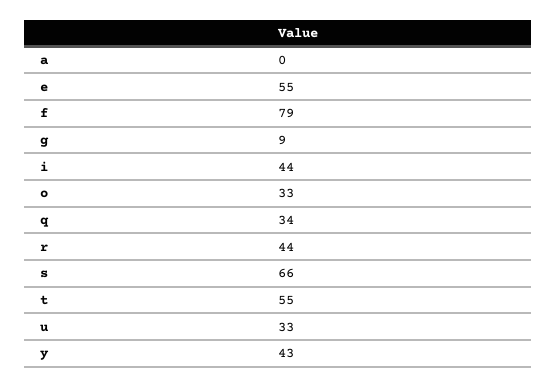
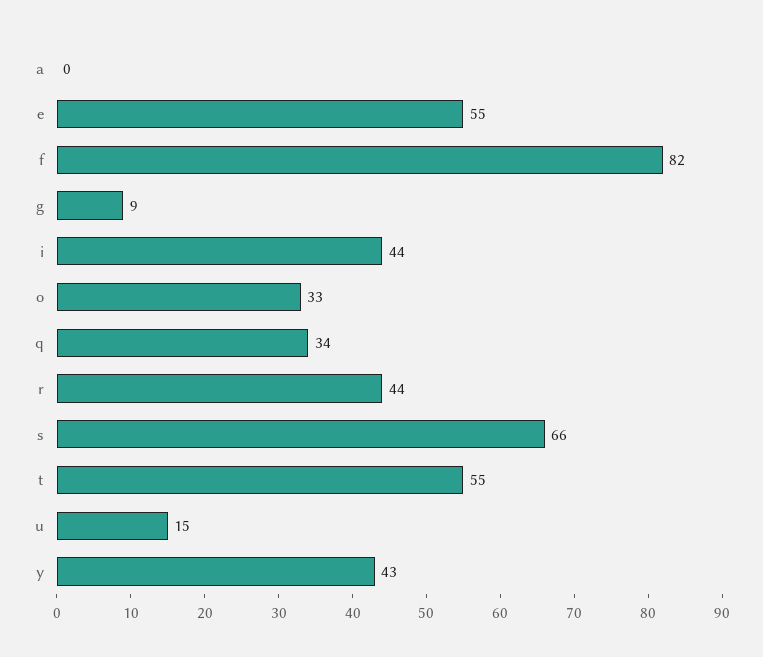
f: 79 -> 82
u: 33 -> 15

